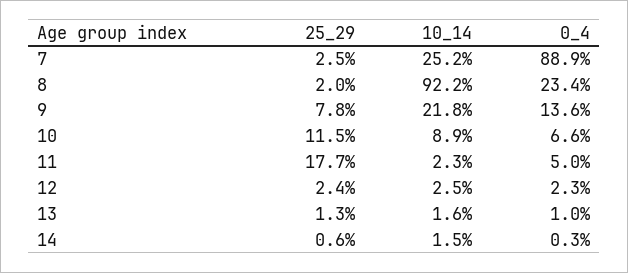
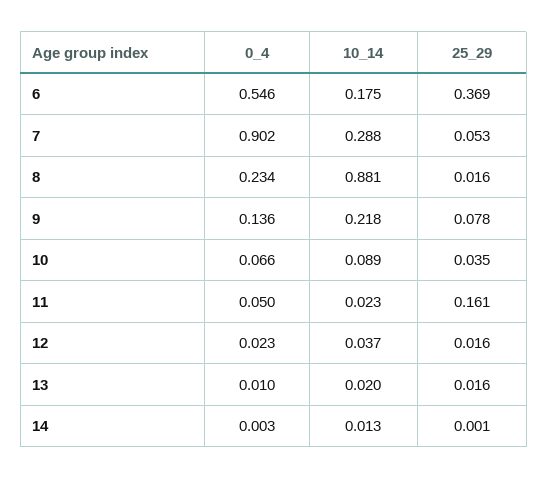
25_29, 7: 0.025 -> 0.053
10_14, 7: 0.252 -> 0.288
0_4, 7: 0.889 -> 0.902
25_29, 8: 0.02 -> 0.016
10_14, 8: 0.922 -> 0.881
25_29, 10: 0.115 -> 0.035
25_29, 11: 0.177 -> 0.161
25_29, 12: 0.024 -> 0.016
10_14, 12: 0.025 -> 0.037
25_29, 13: 0.013 -> 0.016
10_14, 13: 0.016 -> 0.02
25_29, 14: 0.006 -> 0.001
10_14, 14: 0.015 -> 0.013
0_4, 6: none -> 0.546
10_14, 6: none -> 0.175
25_29, 6: none -> 0.369

